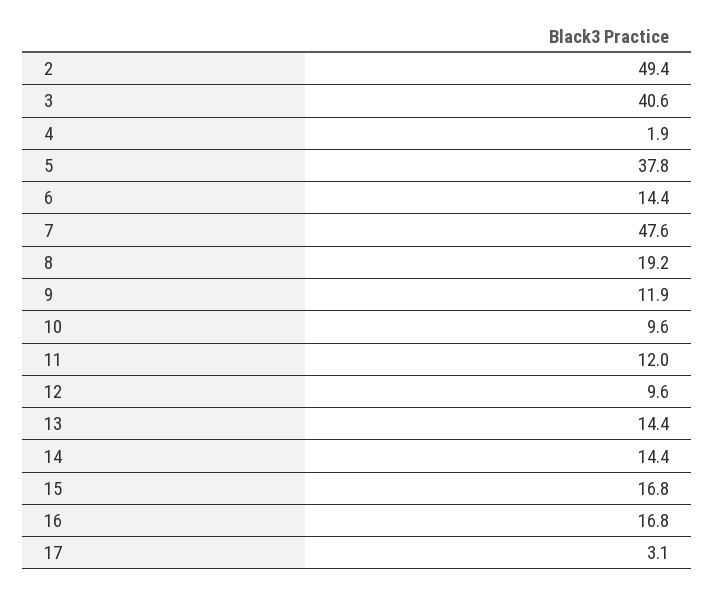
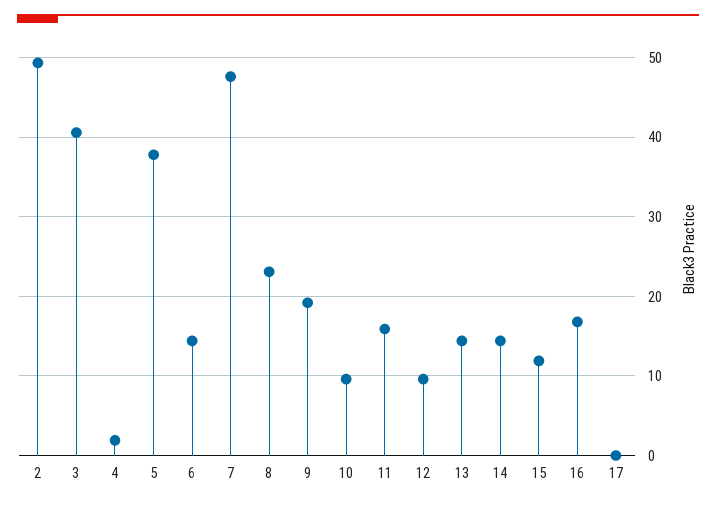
8: 19.2 -> 23
9: 11.9 -> 19
11: 12 -> 16
15: 16.8 -> 12
17: 3.1 -> 0

